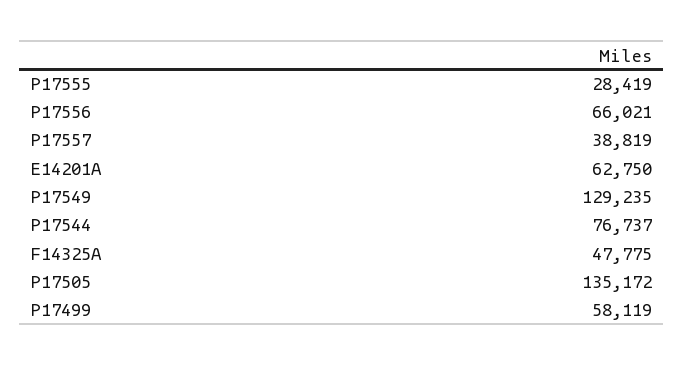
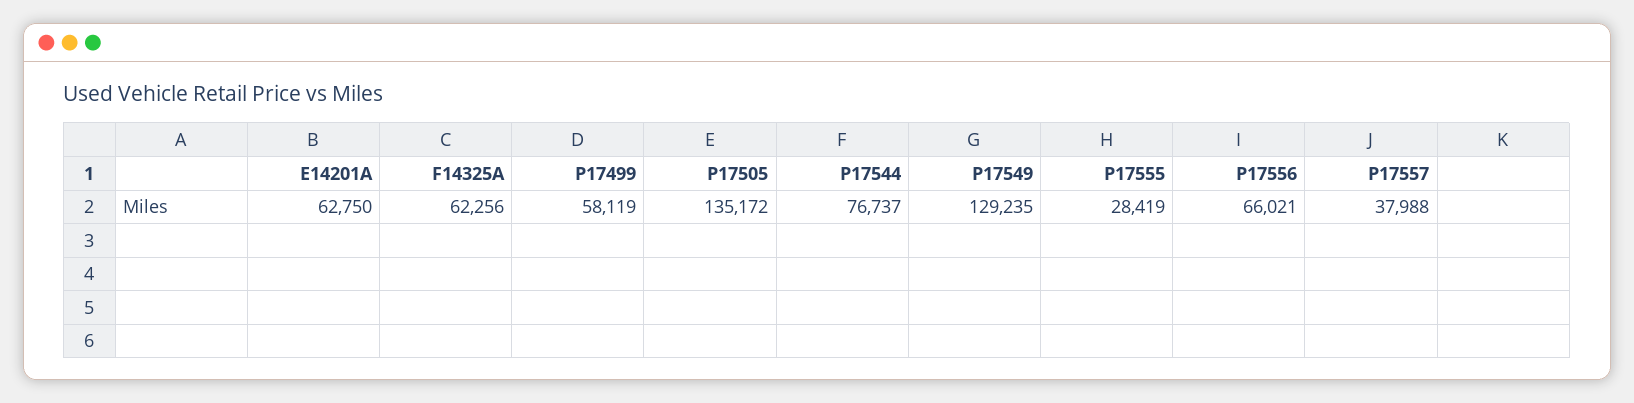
P17557: 38819 -> 37988
F14325A: 47775 -> 62256

